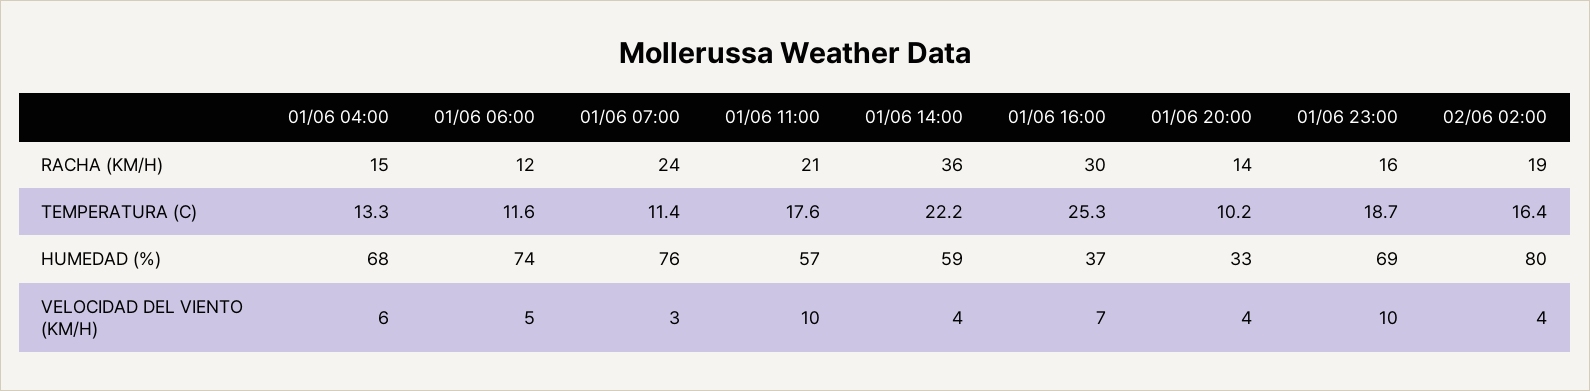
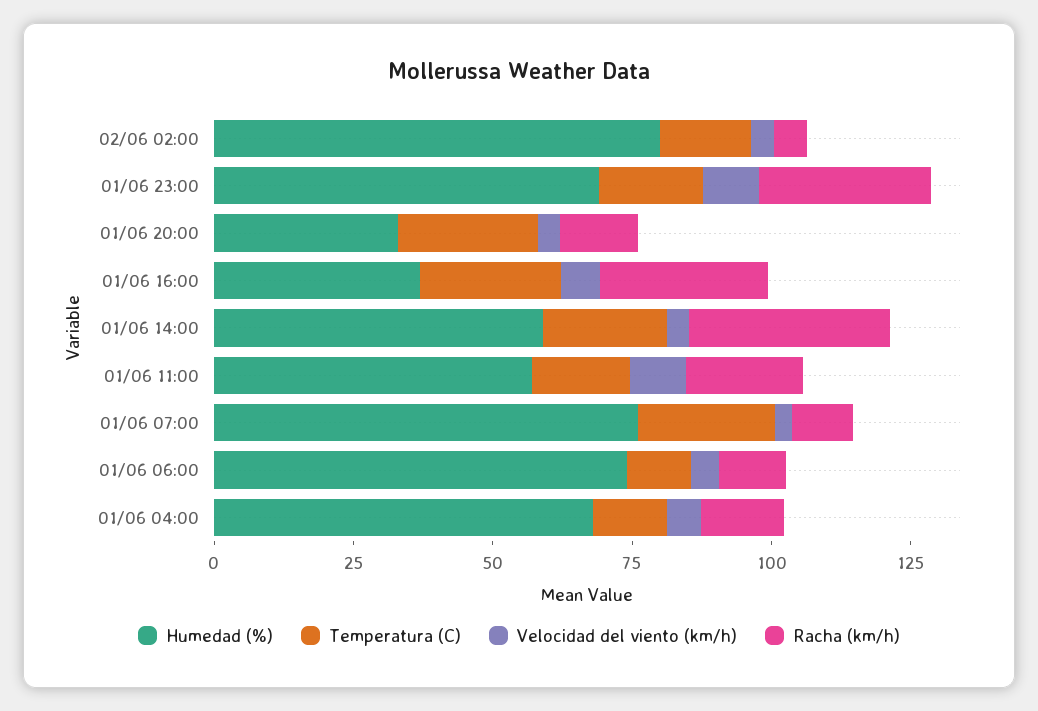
RACHA (KM/H), 01/06 07:00: 24 -> 10
RACHA (KM/H), 01/06 23:00: 16 -> 30
RACHA (KM/H), 02/06 02:00: 19 -> 5
TEMPERATURA (C), 01/06 07:00: 11.4 -> 25
TEMPERATURA (C), 01/06 20:00: 10.2 -> 25

